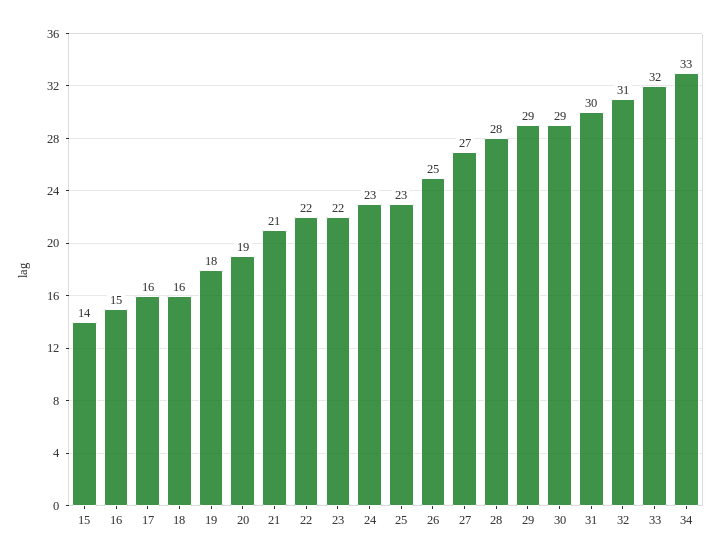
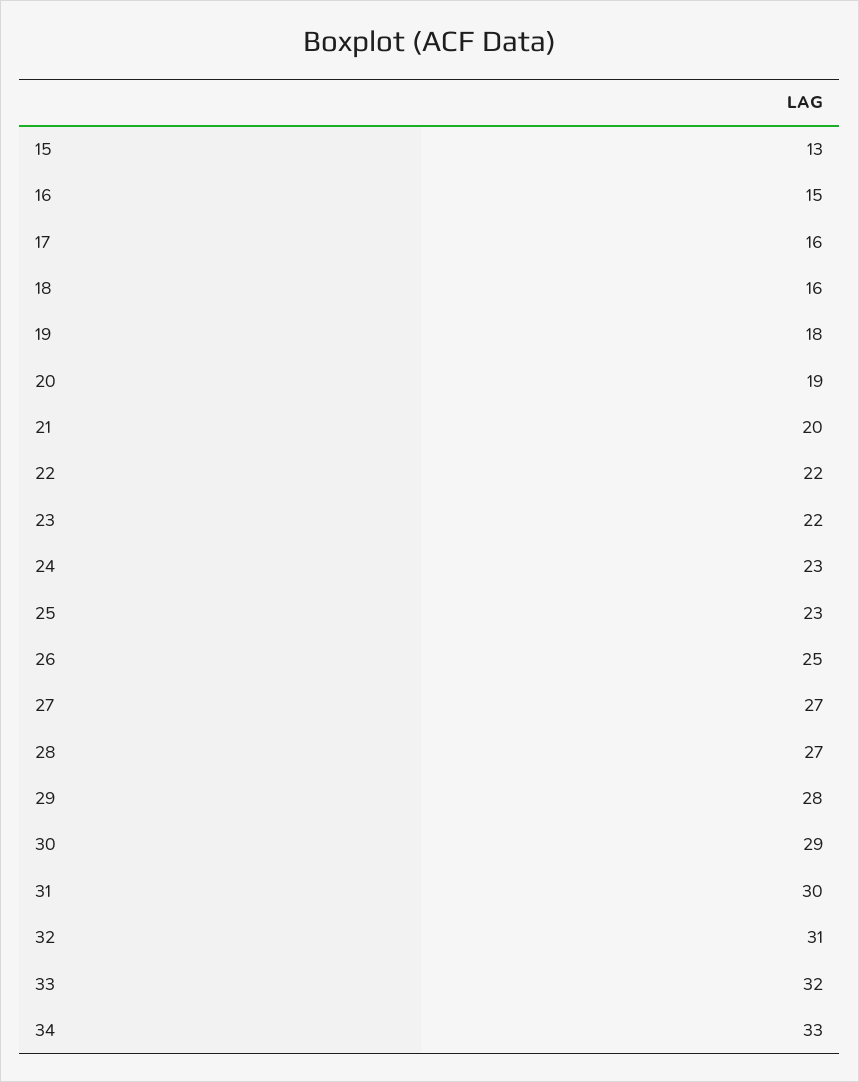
15: 14 -> 13
21: 21 -> 20
28: 28 -> 27
29: 29 -> 28

